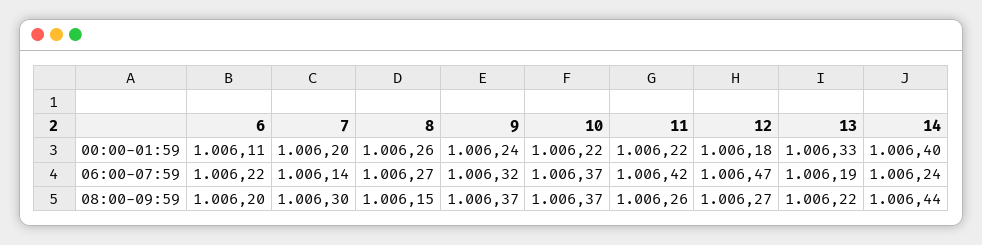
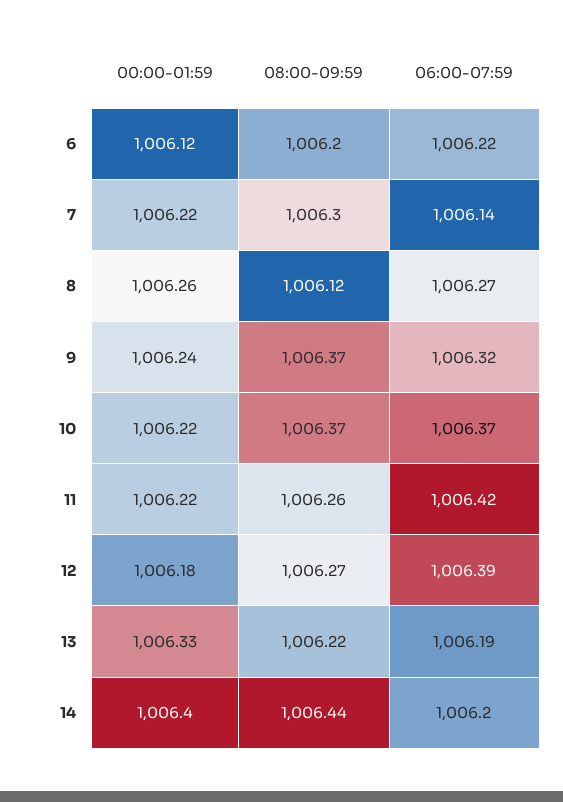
6, 00:00-01:59: 1006.11 -> 1006.12
7, 00:00-01:59: 1006.2 -> 1006.22
12, 06:00-07:59: 1006.47 -> 1006.39
14, 06:00-07:59: 1006.24 -> 1006.2
8, 08:00-09:59: 1006.15 -> 1006.12

